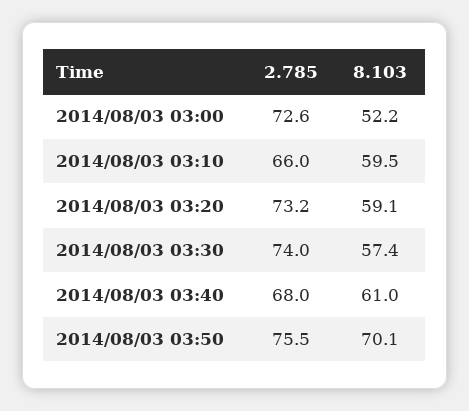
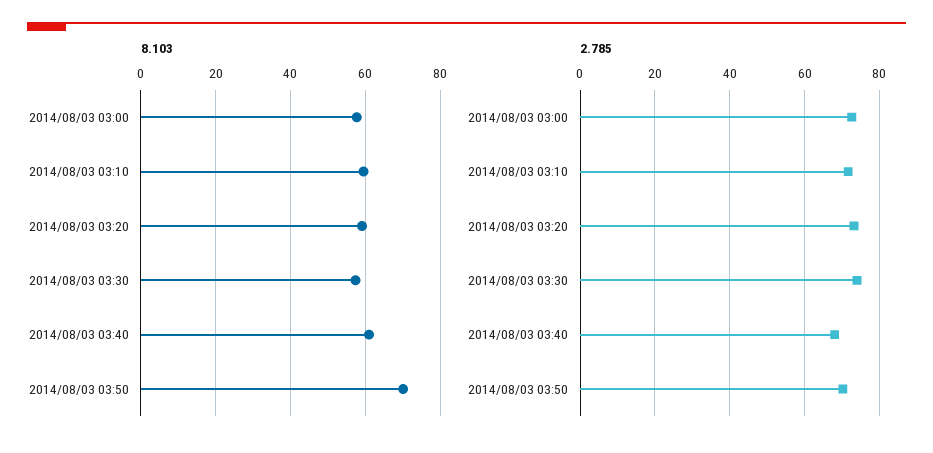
8.103, 2014/08/03 03:00: 52.2 -> 58
2.785, 2014/08/03 03:10: 66 -> 72
2.785, 2014/08/03 03:50: 75.5 -> 70

